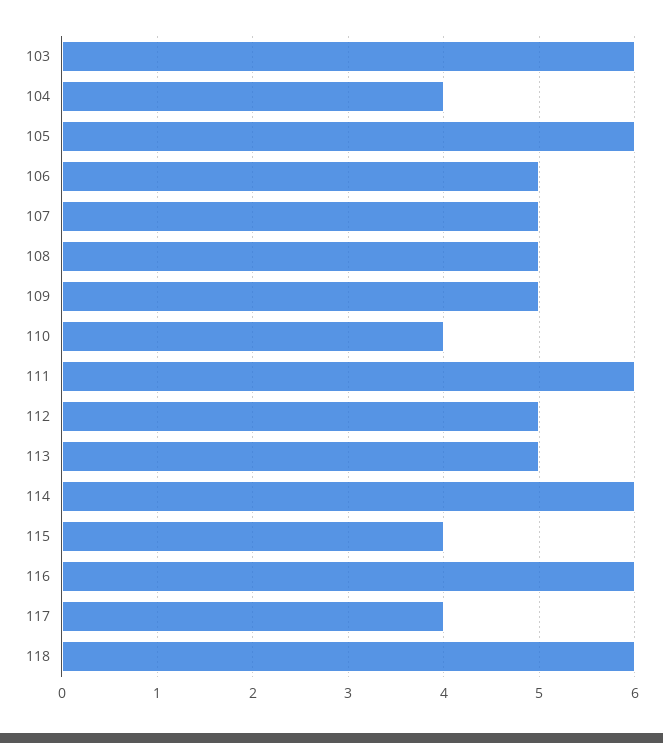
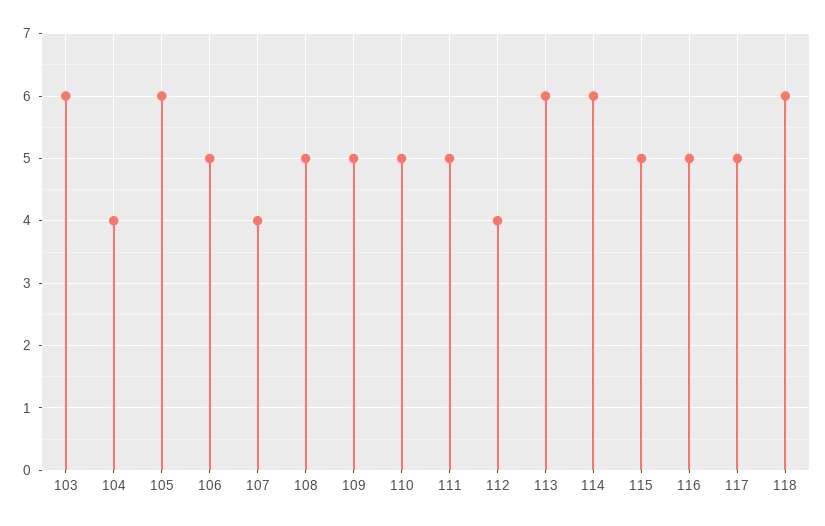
107: 5 -> 4
110: 4 -> 5
111: 6 -> 5
112: 5 -> 4
113: 5 -> 6
115: 4 -> 5
116: 6 -> 5
117: 4 -> 5

